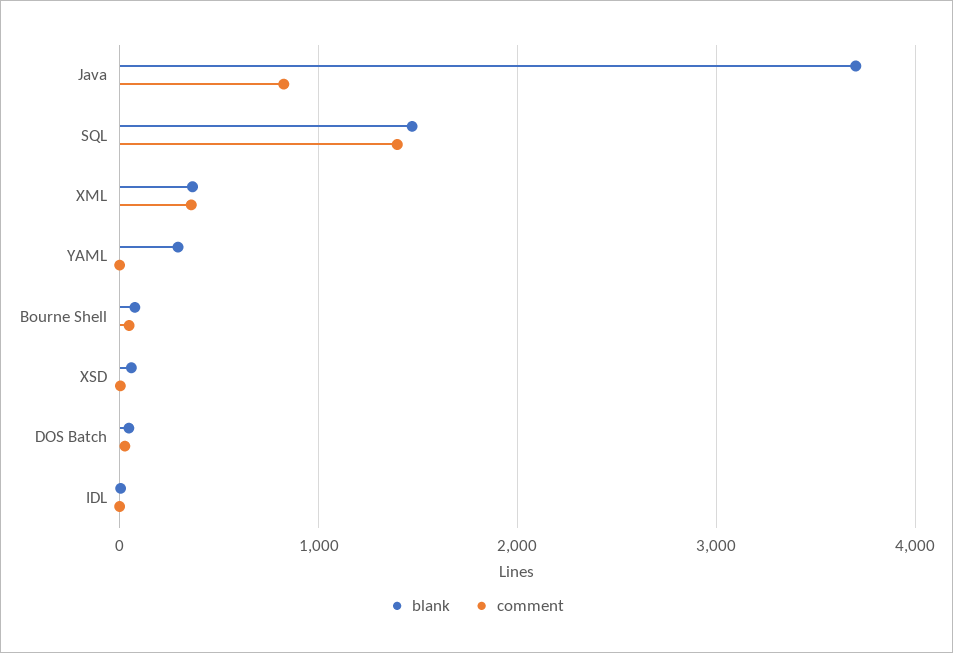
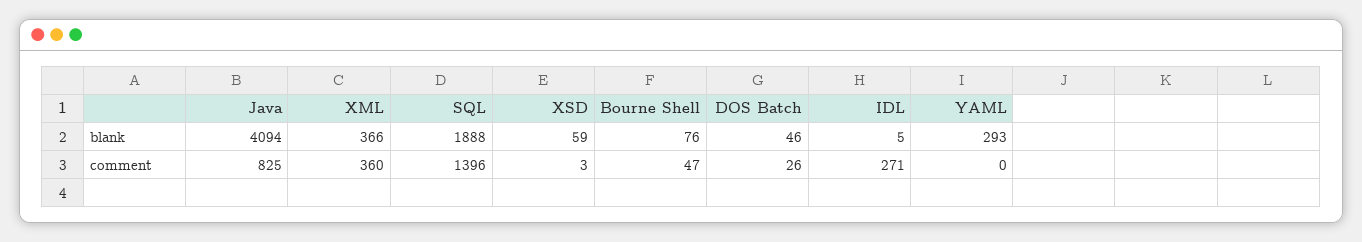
blank, Java: 3700 -> 4094
blank, SQL: 1500 -> 1888
comment, IDL: 0 -> 271

